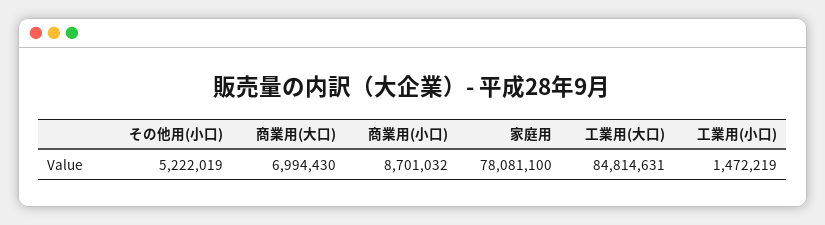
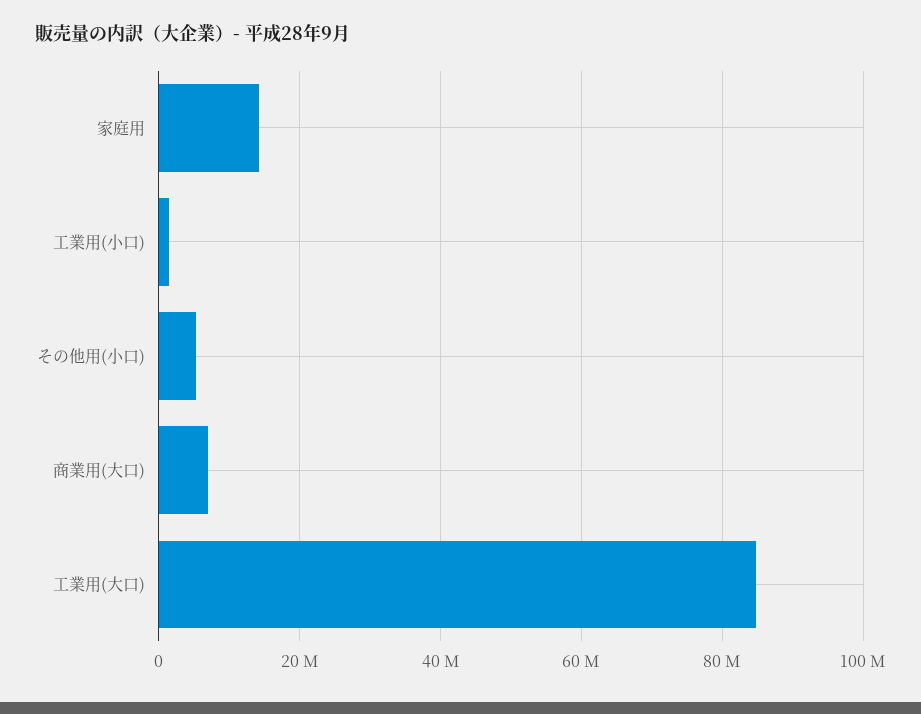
商業用(小口): 8701032 -> none
家庭用: 78081100 -> 14000000

